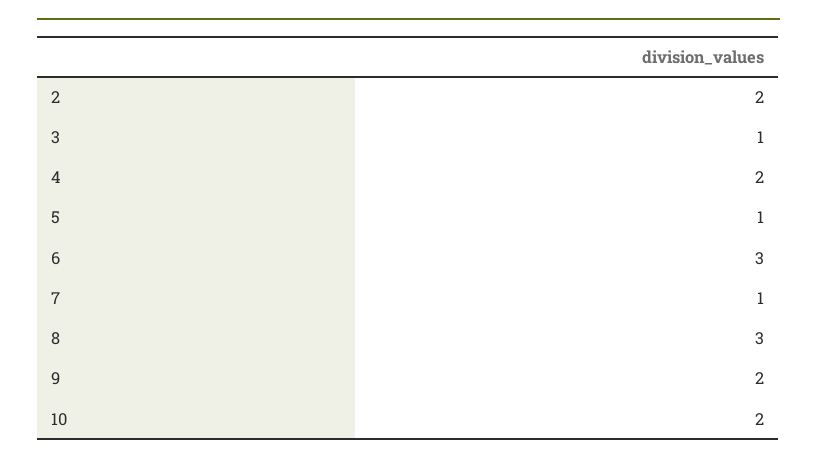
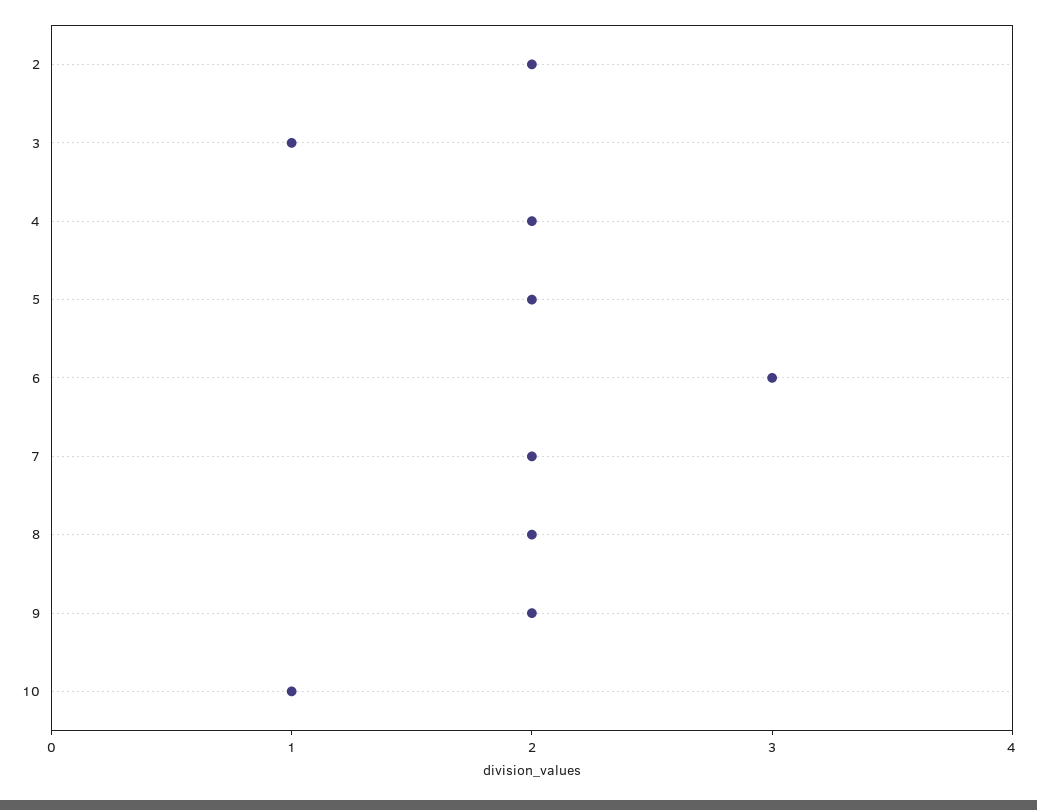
5: 1 -> 2
7: 1 -> 2
8: 3 -> 2
10: 2 -> 1

